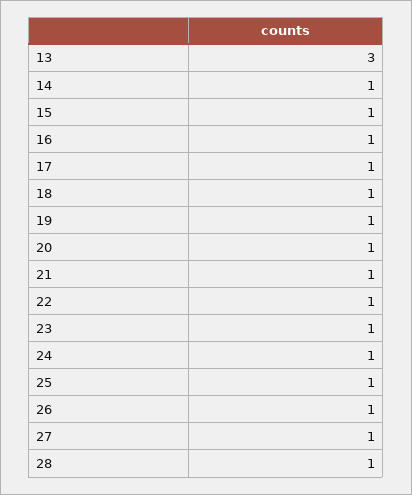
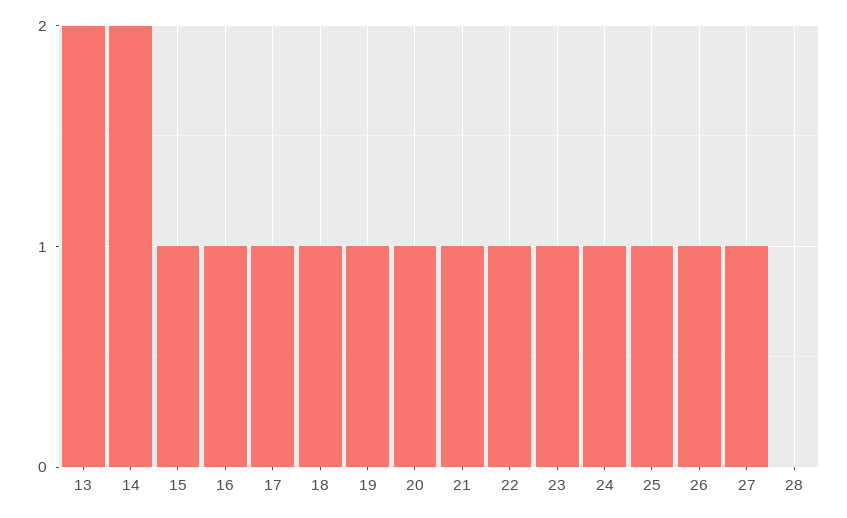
13: 3 -> 2
14: 1 -> 2
28: 1 -> 0

